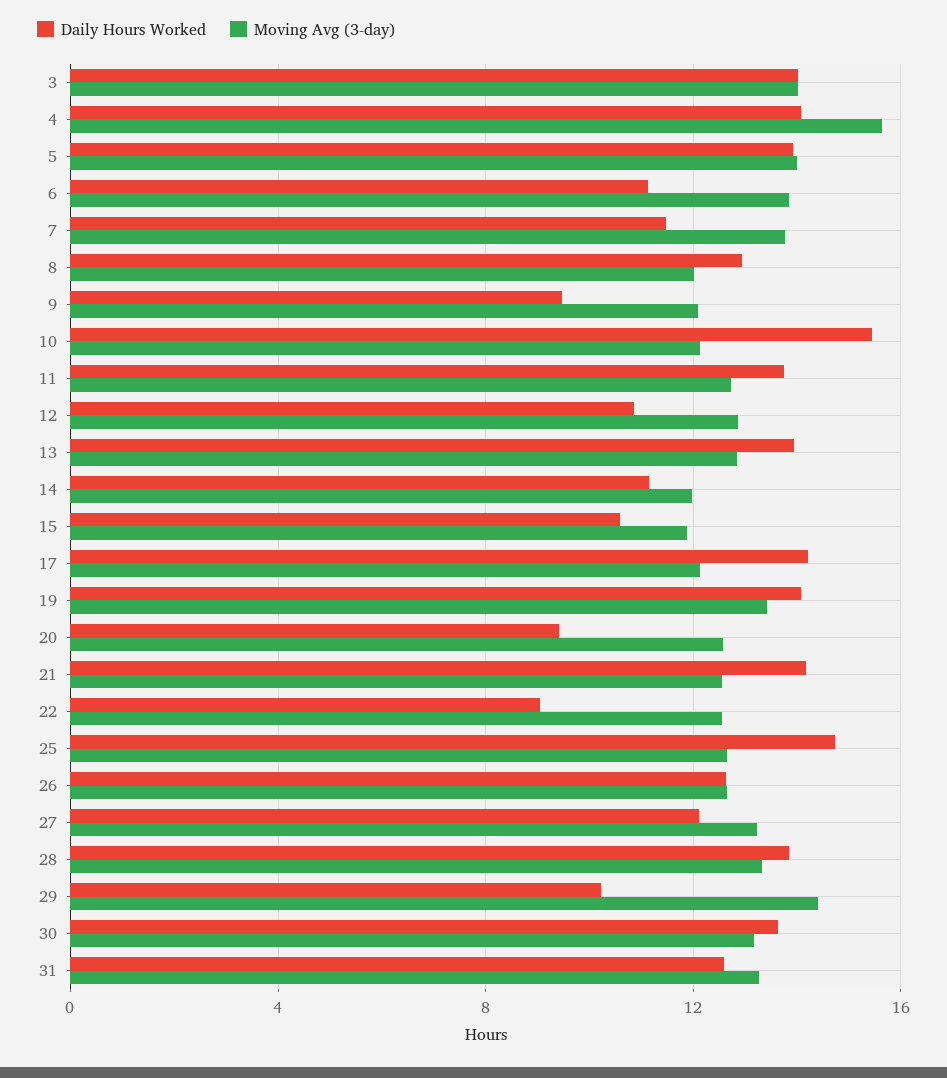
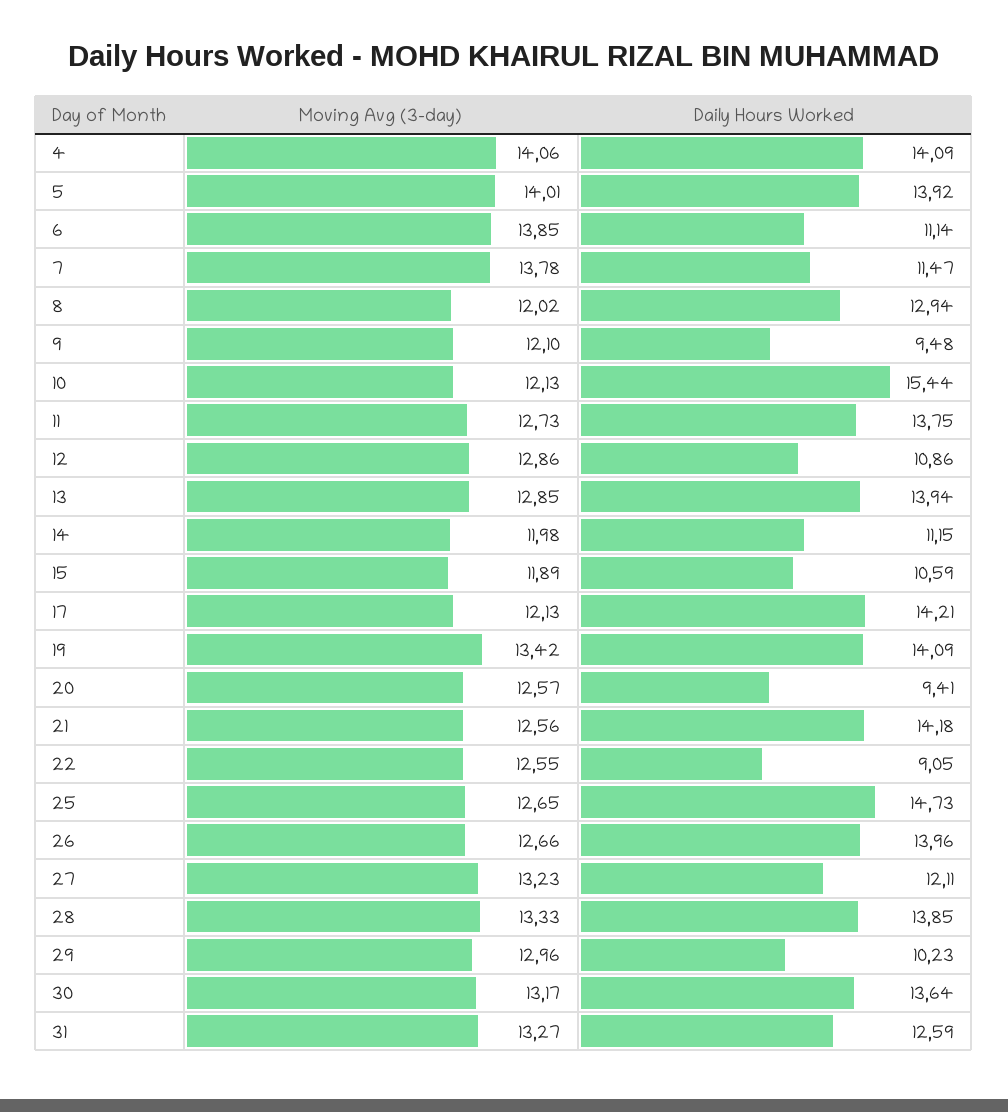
Daily Hours Worked, 3: 14 -> none
Moving Avg (3-day), 3: 14 -> none
Moving Avg (3-day), 4: 15.5 -> 14.06
Daily Hours Worked, 26: 12.5 -> 13.96
Moving Avg (3-day), 29: 14.5 -> 12.96

